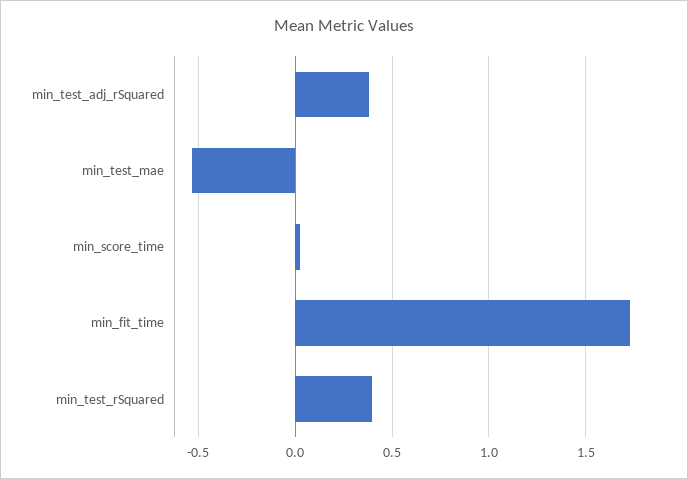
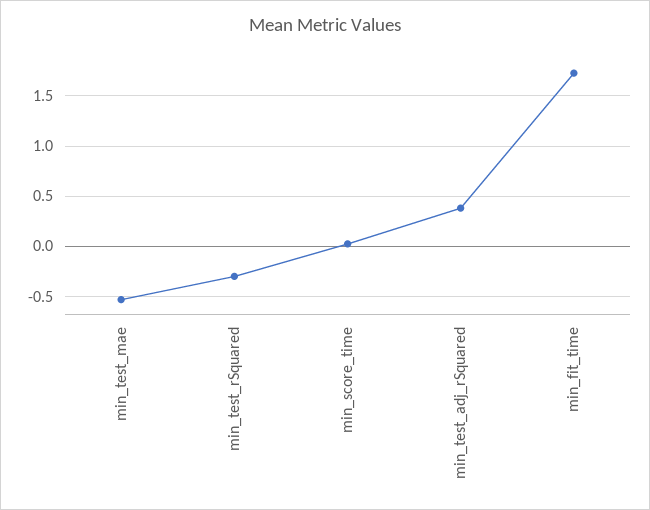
min_test_rSquared: 0.4 -> -0.3

